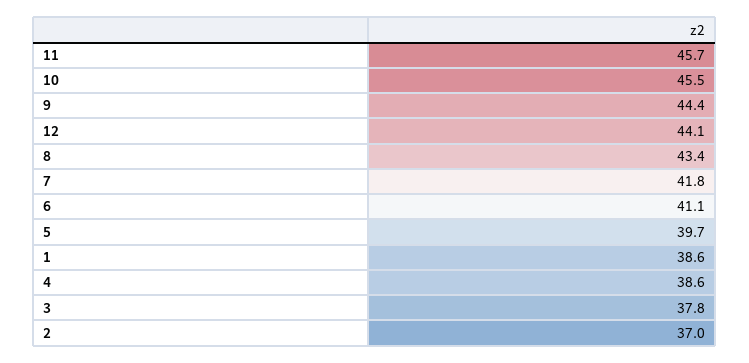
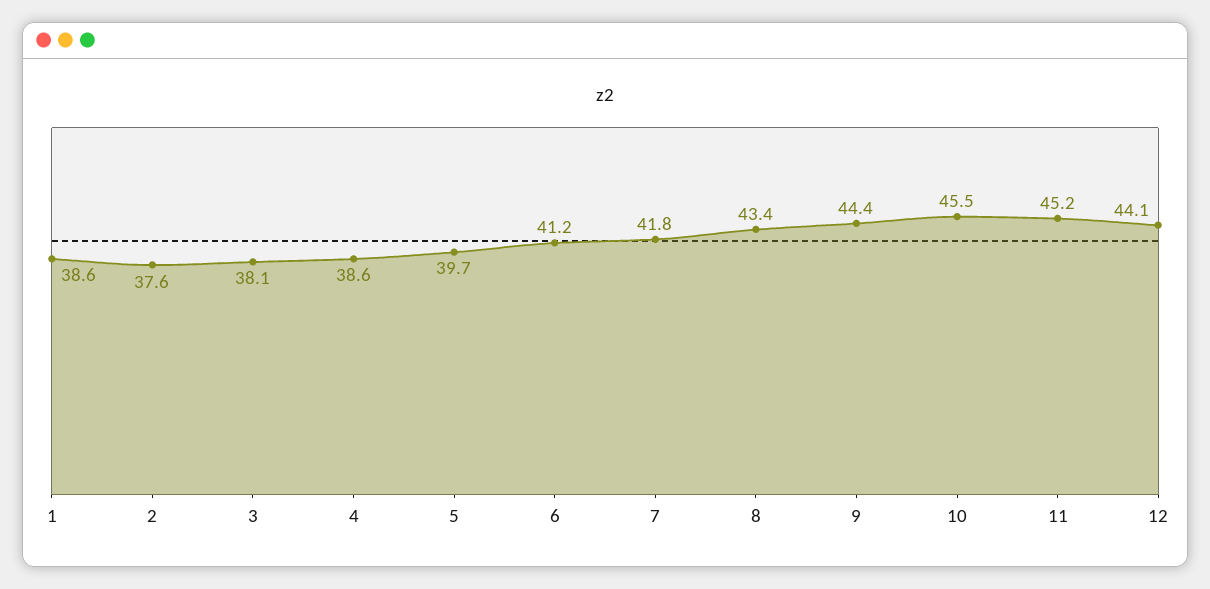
11: 45.7 -> 45.2
6: 41.1 -> 41.2
3: 37.8 -> 38.1
2: 37 -> 37.6

